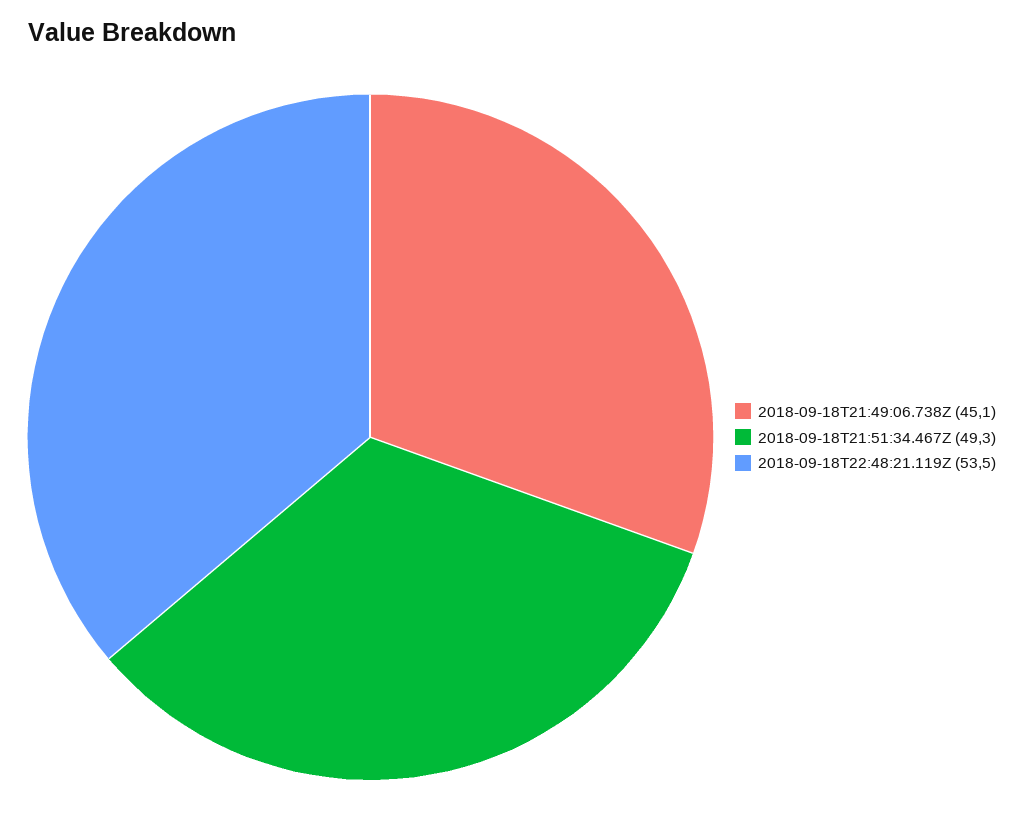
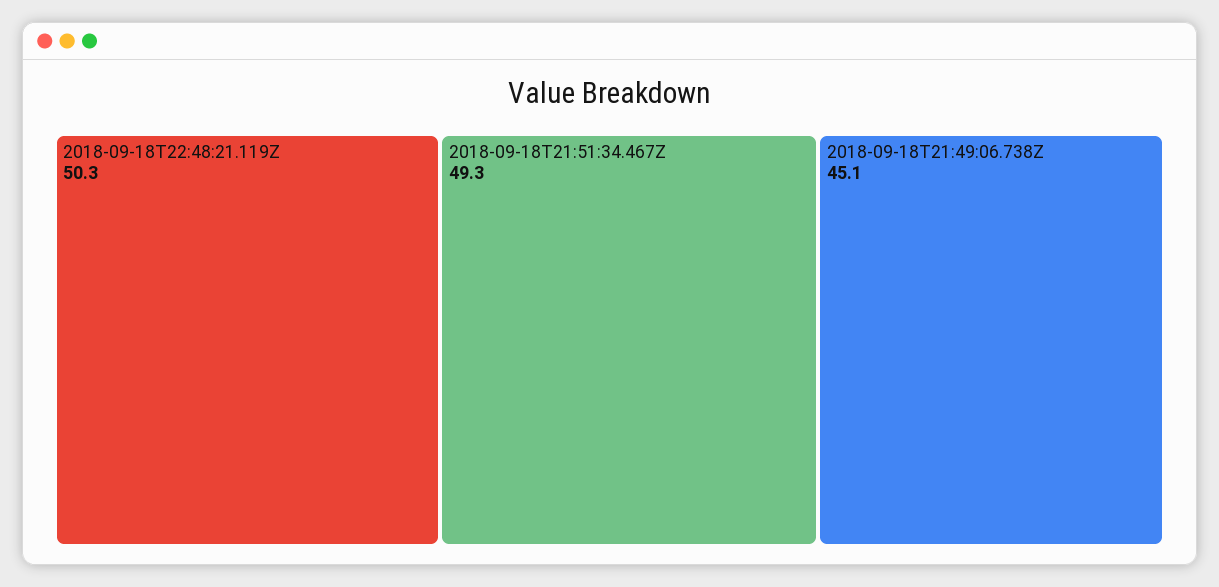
2018-09-18T22:48:21.119Z: 53.5 -> 50.3

